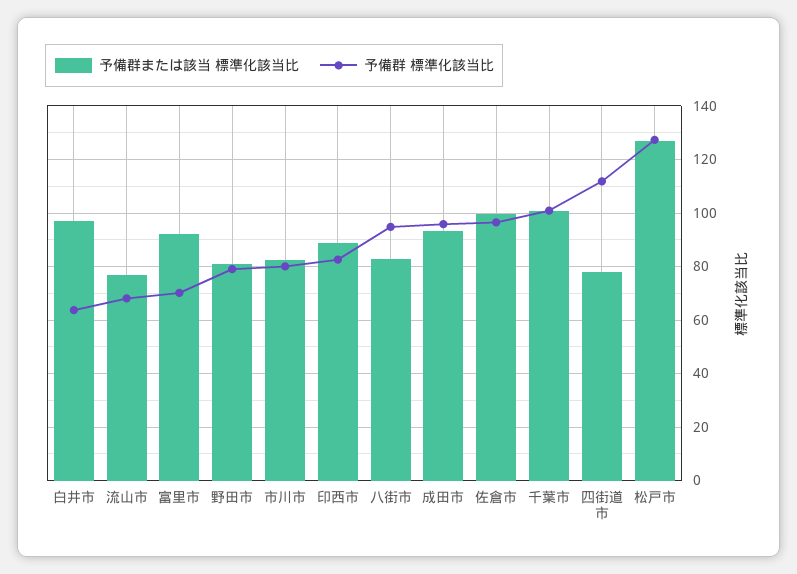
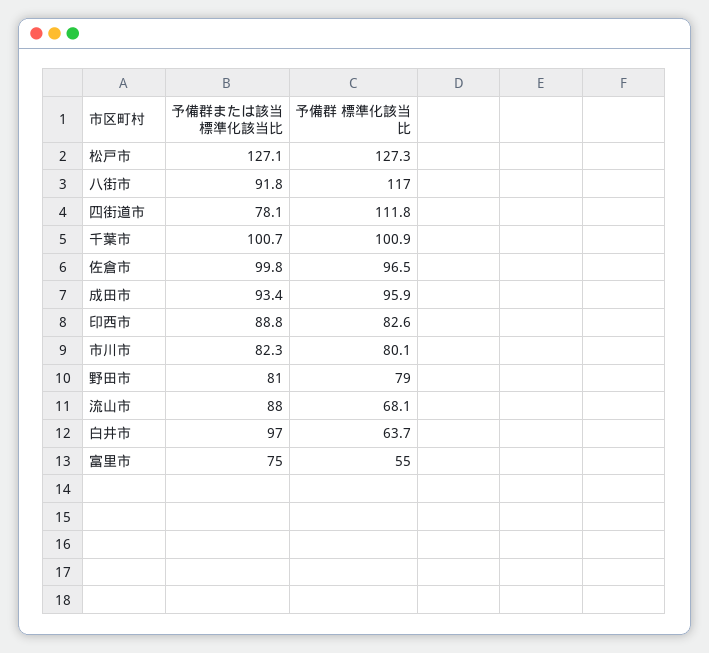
予備群または該当 標準化該当比, 流山市: 77.5 -> 88
予備群または該当 標準化該当比, 富里市: 92.5 -> 75
予備群 標準化該当比, 富里市: 70 -> 55
予備群または該当 標準化該当比, 八街市: 82.5 -> 91.8
予備群 標準化該当比, 八街市: 95 -> 117

